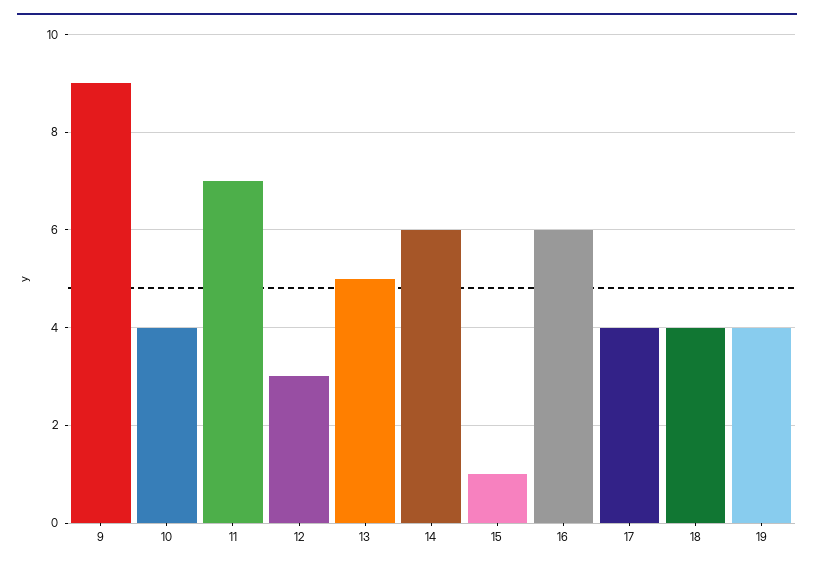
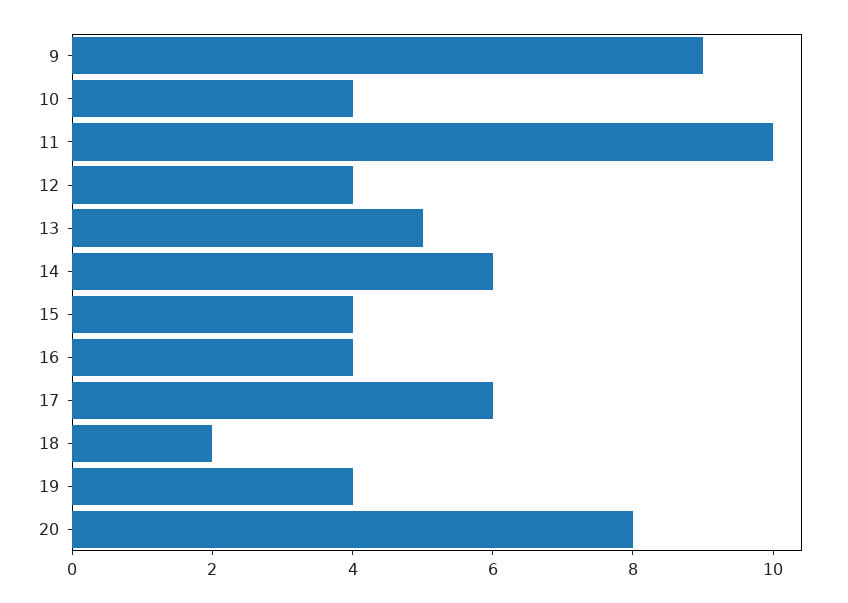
11: 7 -> 10
12: 3 -> 4
15: 1 -> 4
16: 6 -> 4
17: 4 -> 6
18: 4 -> 2
20: none -> 8

